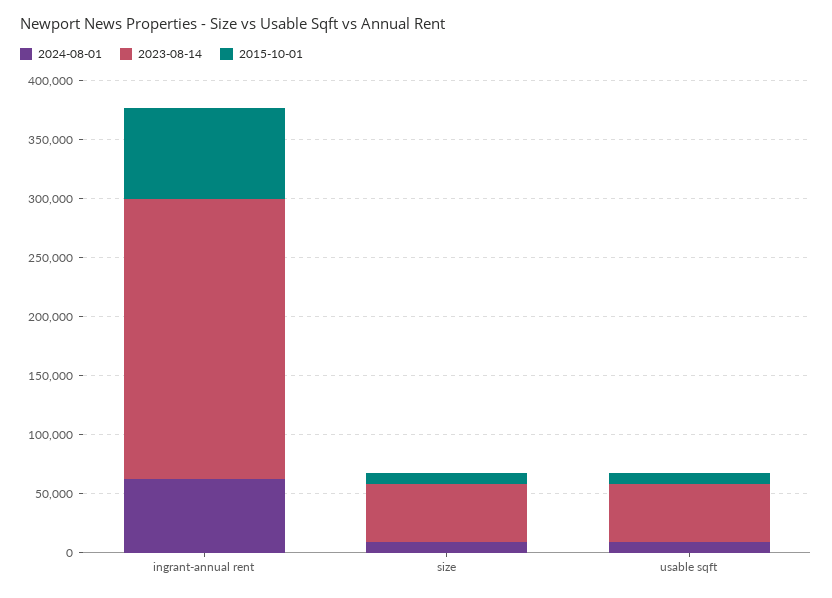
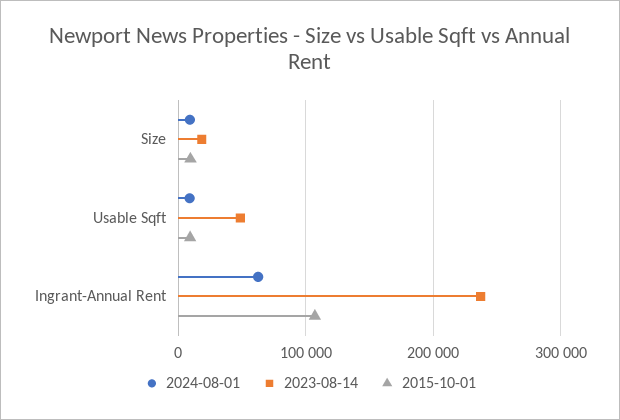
2015-10-01, ingrant-annual rent: 80000 -> 110000
2023-08-14, size: 50000 -> 20000

